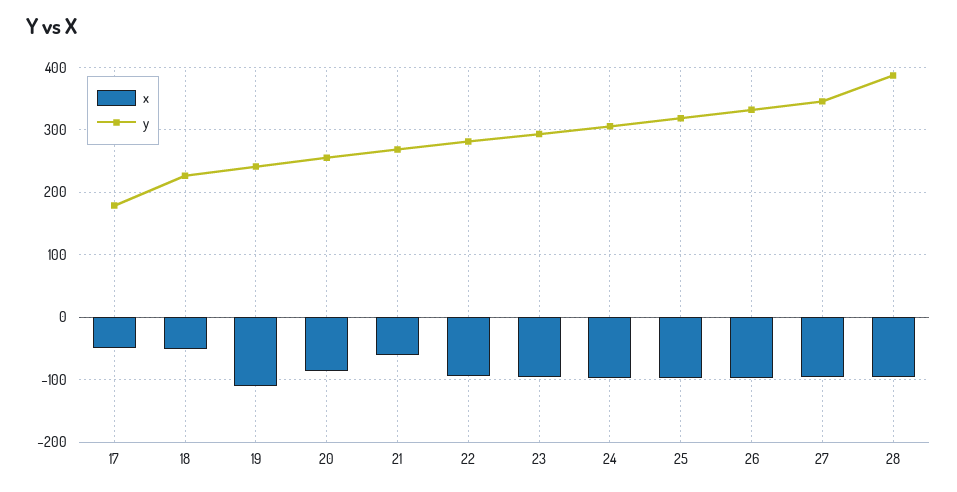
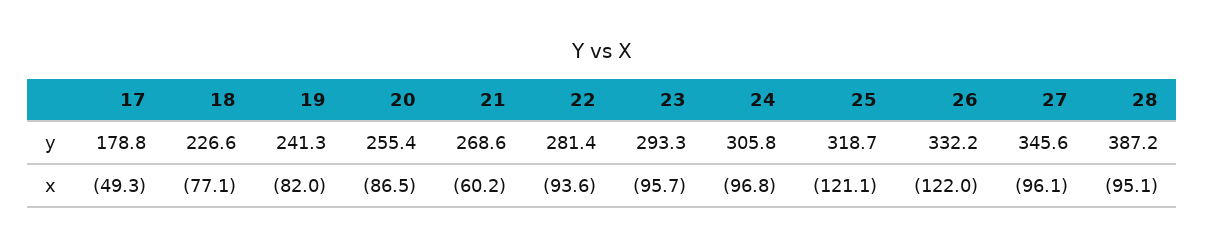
x, 18: -50 -> -77.1
x, 19: -110 -> -82
x, 25: -100 -> -121.1
x, 26: -100 -> -122

